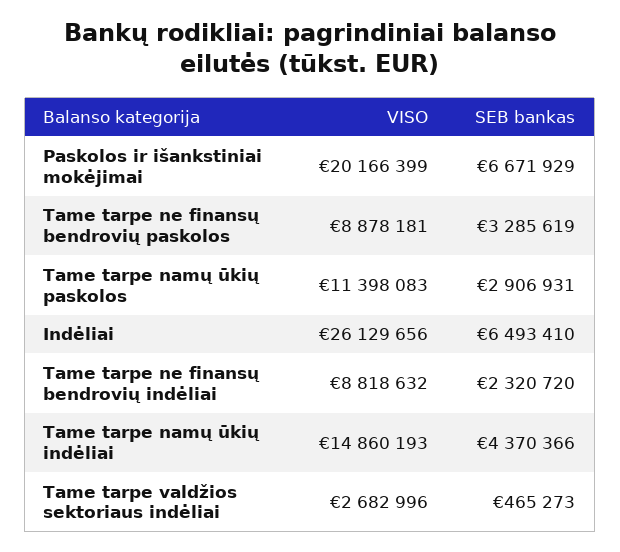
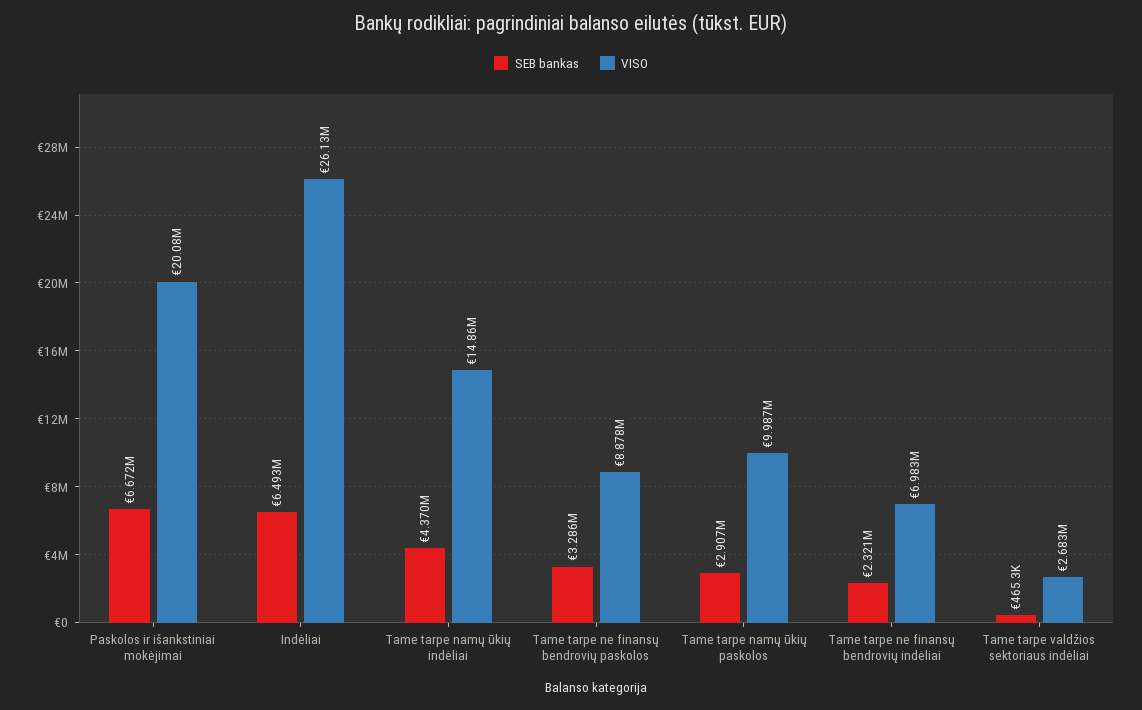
VISO, Paskolos ir išankstiniai mokėjimai: 20166399 -> 20080000
VISO, Tame tarpe namų ūkių paskolos: 11398083 -> 9987000
VISO, Tame tarpe ne finansų bendrovių indėliai: 8818632 -> 6983000

